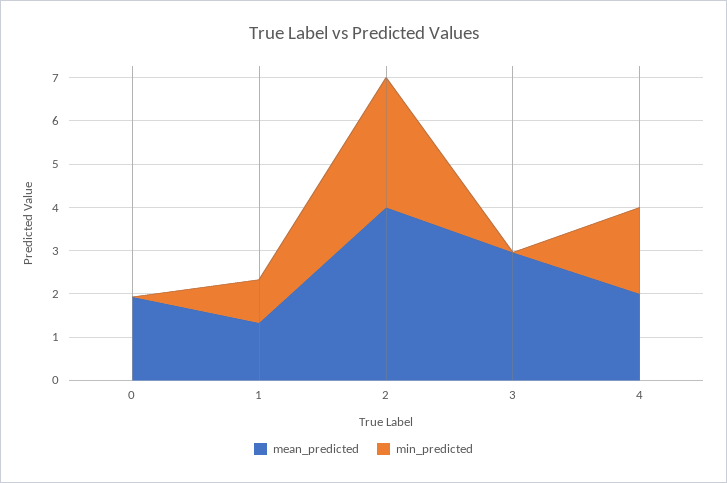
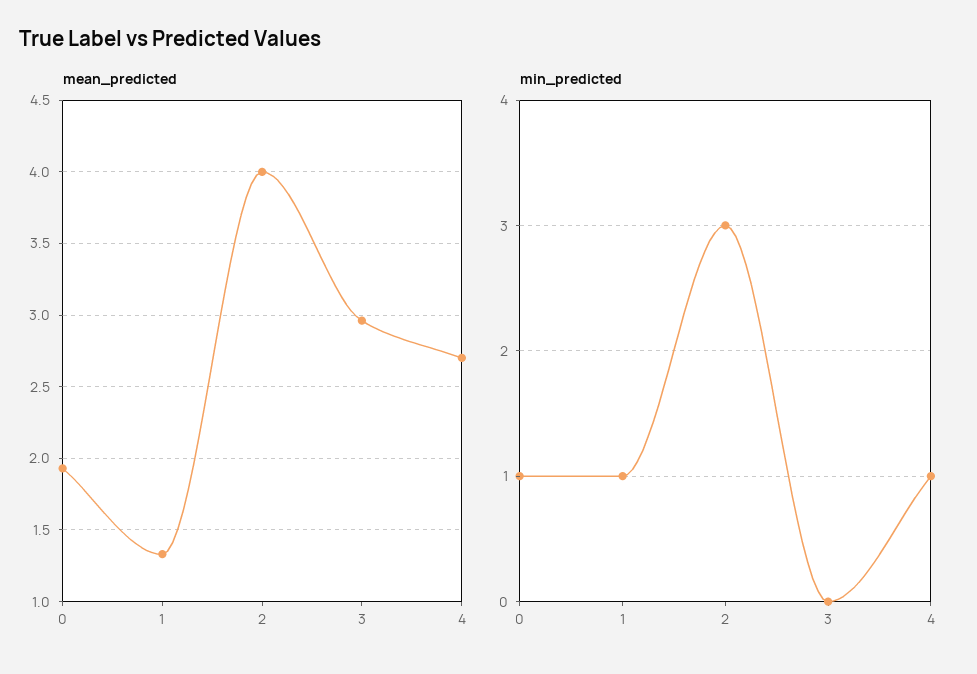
min_predicted, 0: 0 -> 1
mean_predicted, 4: 2 -> 2.7
min_predicted, 4: 2 -> 1

